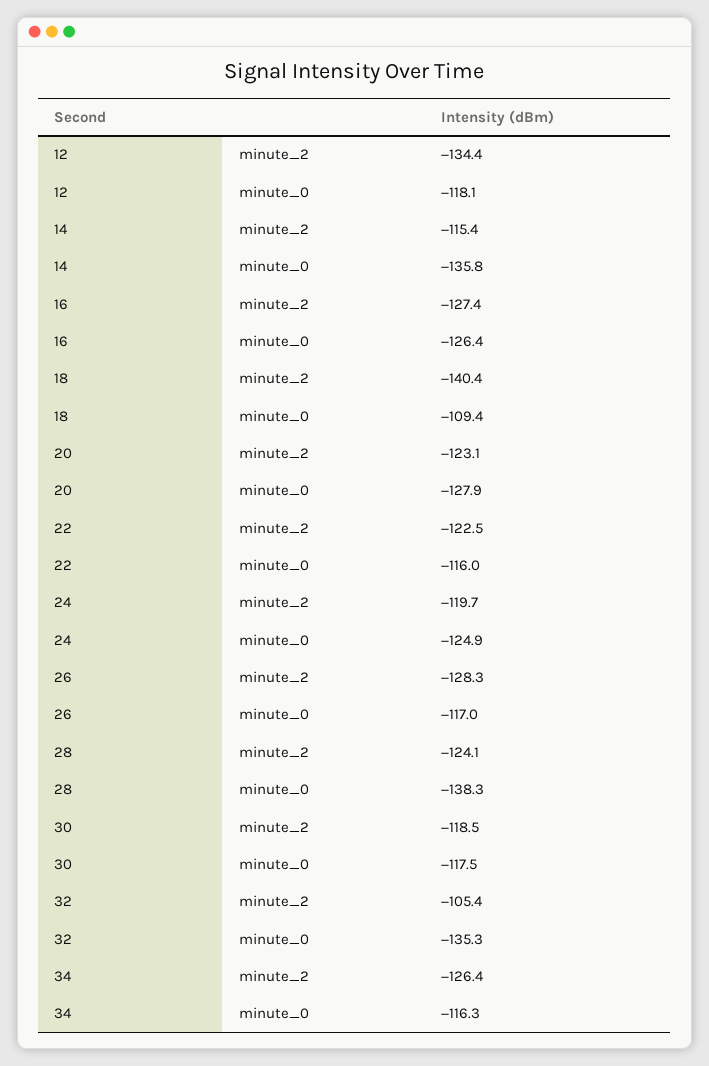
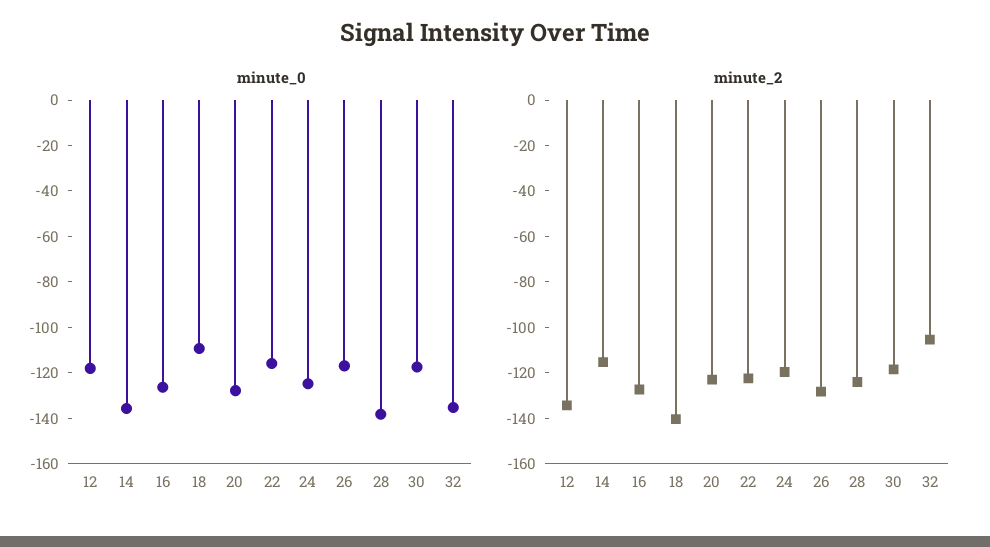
minute_2, 34: -126.4 -> none
minute_0, 34: -116.3 -> none

